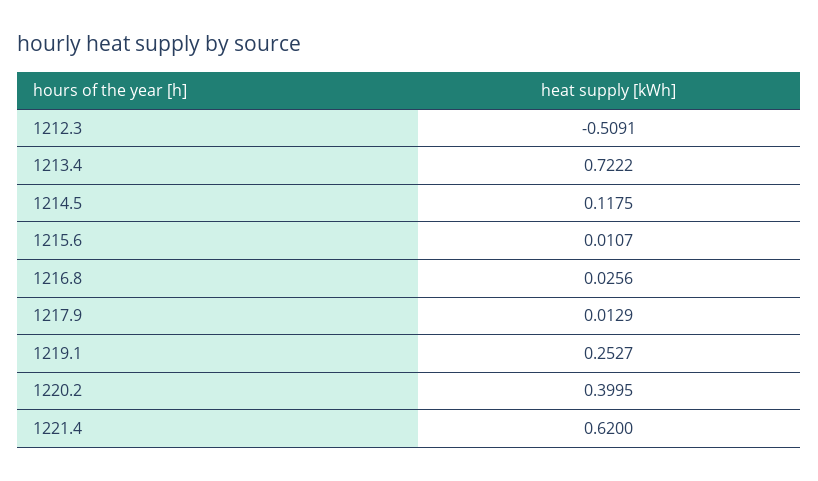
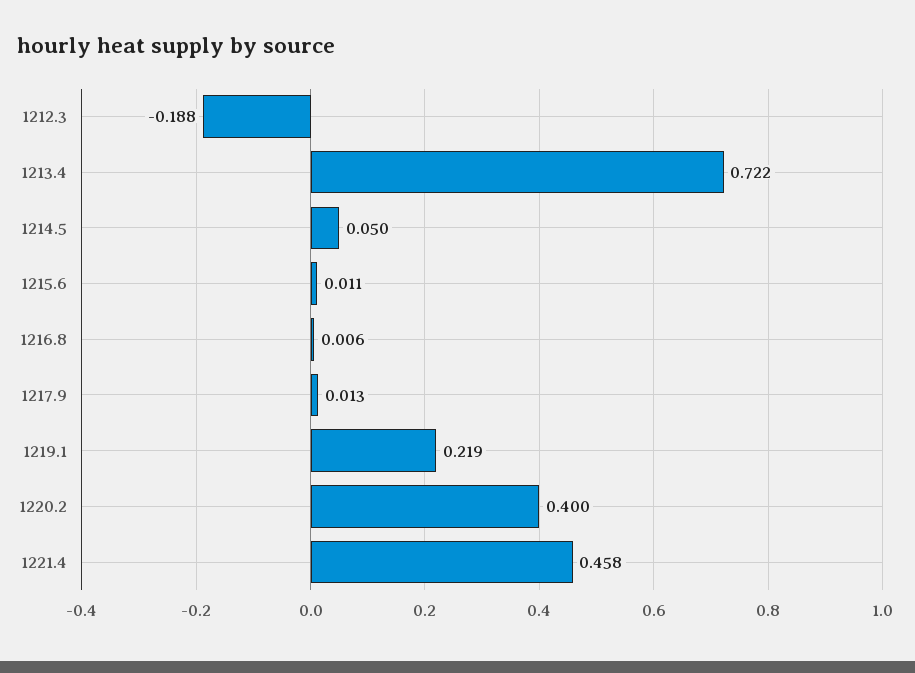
1212.3: -0.5091 -> -0.188
1214.5: 0.1175 -> 0.05
1216.8: 0.0256 -> 0.006
1219.1: 0.2527 -> 0.219
1221.4: 0.62 -> 0.458

